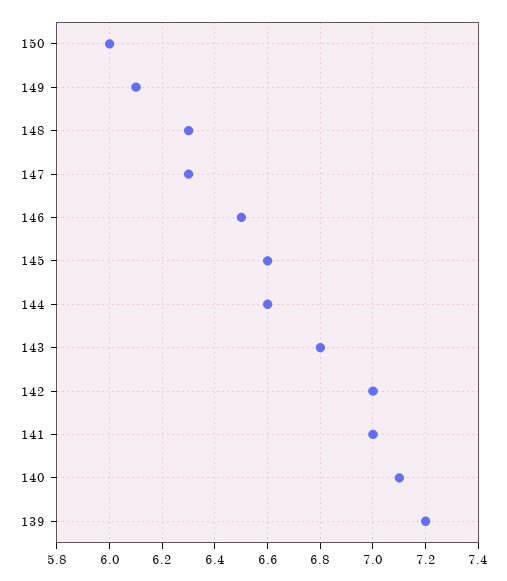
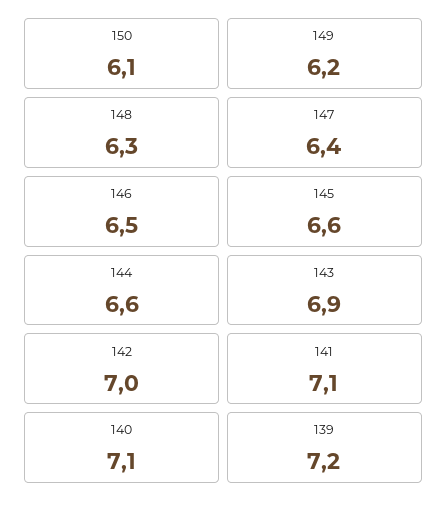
150: 6 -> 6.1
149: 6.1 -> 6.2
147: 6.3 -> 6.4
143: 6.8 -> 6.9
141: 7 -> 7.1

